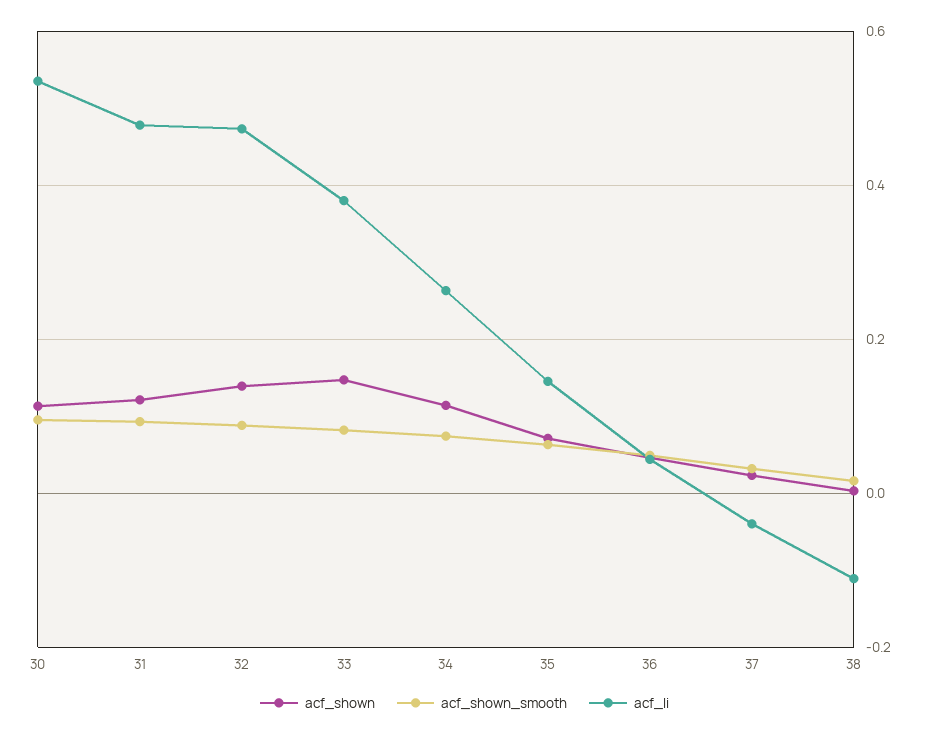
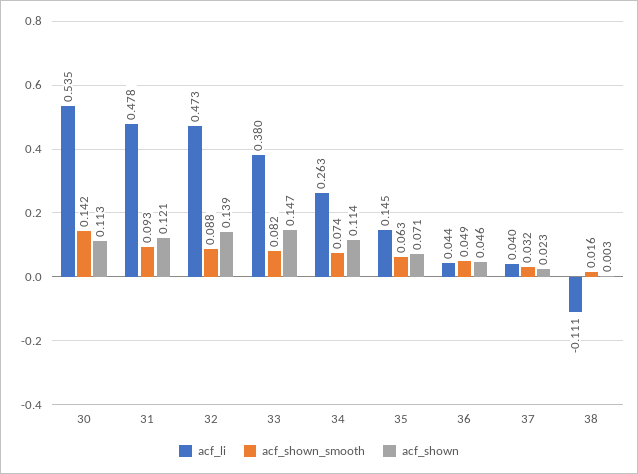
acf_shown_smooth, 30: 0.1 -> 0.142
acf_li, 37: -0.04 -> 0.04

